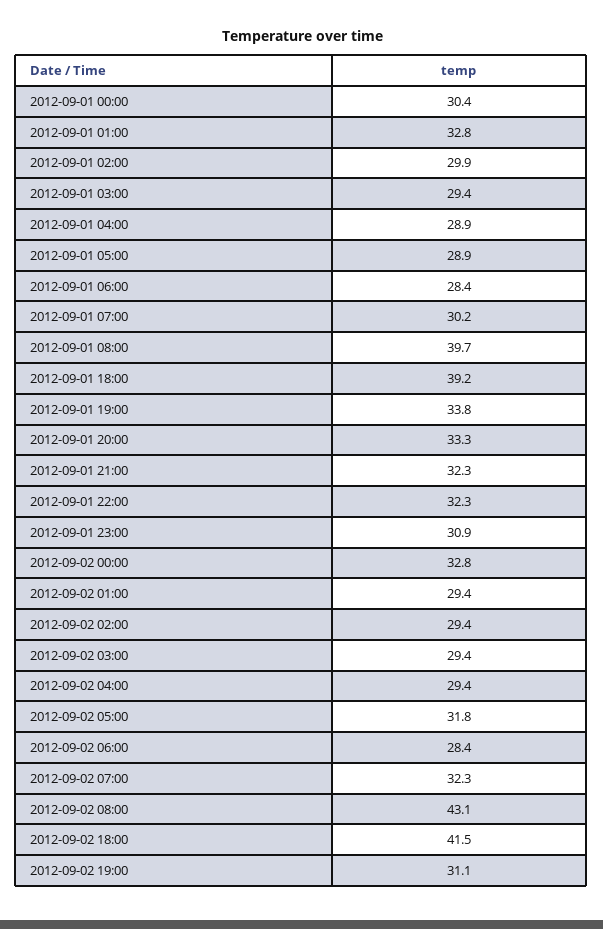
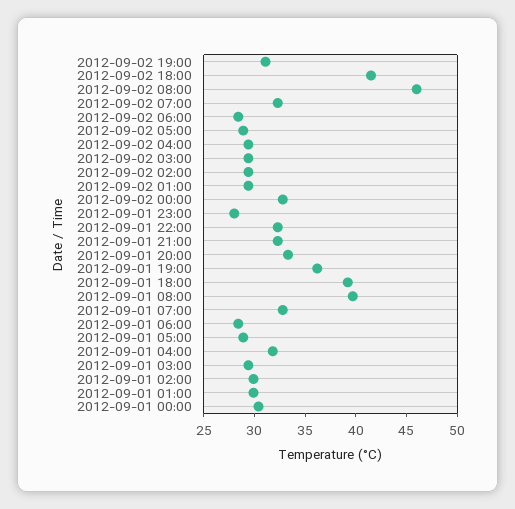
2012-09-01 01:00: 32.8 -> 30
2012-09-01 04:00: 28.9 -> 32
2012-09-01 07:00: 30.2 -> 33
2012-09-01 19:00: 33.8 -> 36
2012-09-01 23:00: 30.9 -> 28
2012-09-02 05:00: 31.8 -> 29
2012-09-02 08:00: 43.1 -> 46

